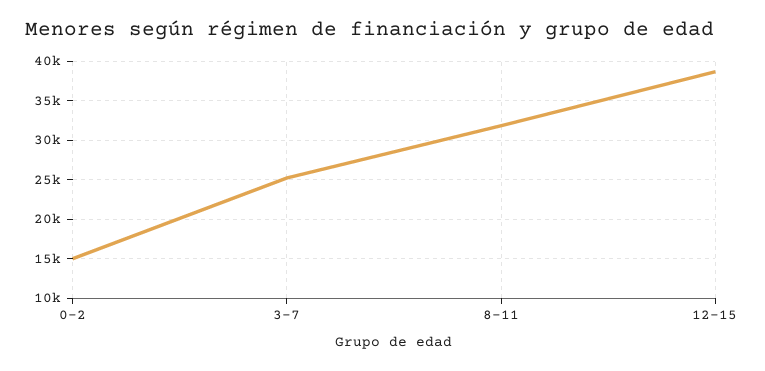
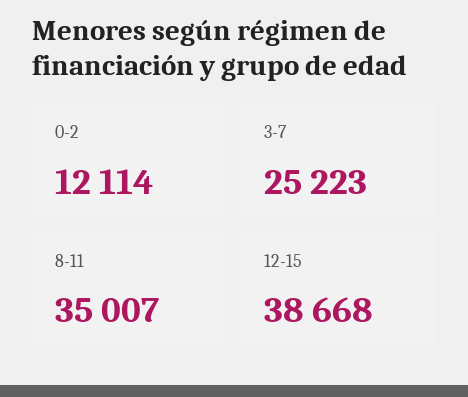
0-2: 15000 -> 12114
8-11: 32000 -> 35007

